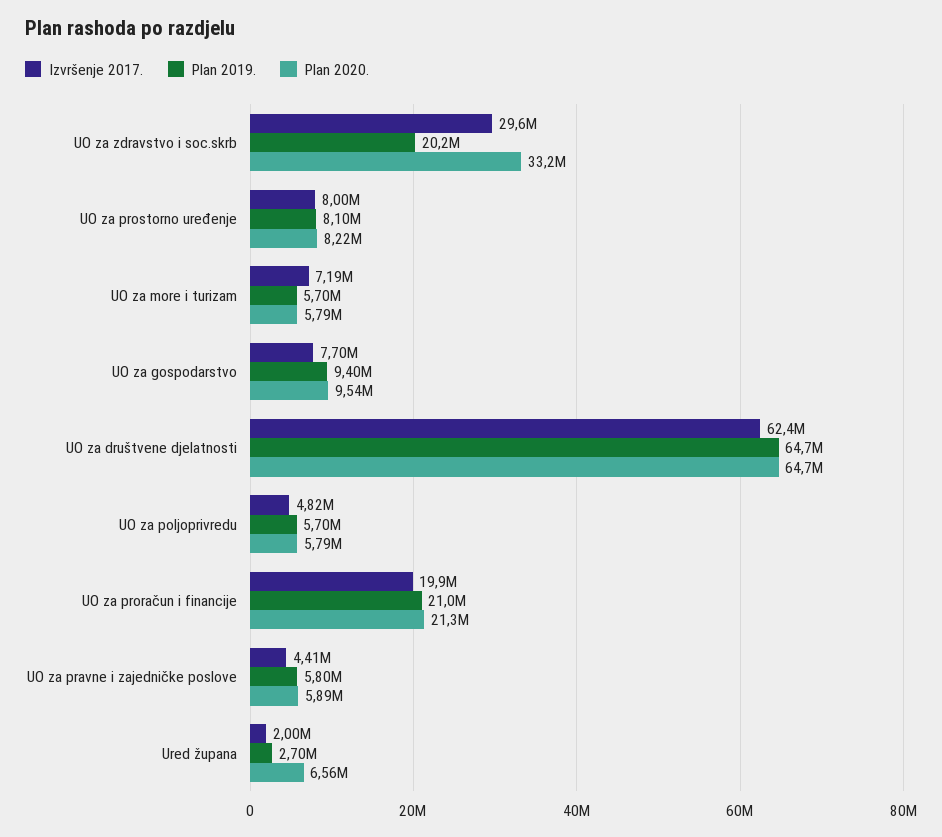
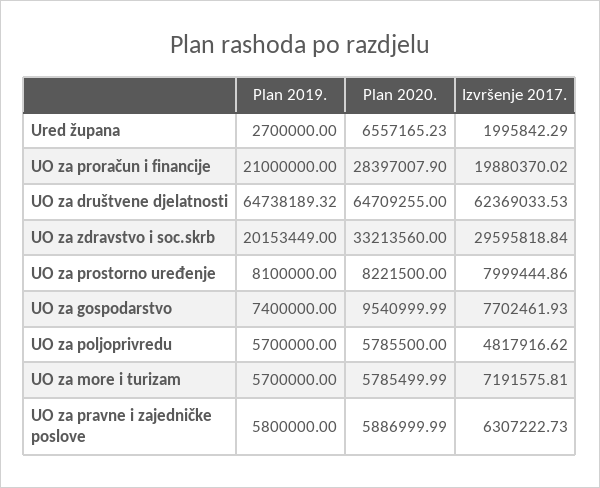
Plan 2019., UO za gospodarstvo: 9400000 -> 7400000
Plan 2020., UO za proračun i financije: 21300000 -> 28397007.9
Izvršenje 2017., UO za pravne i zajedničke poslove: 4410000 -> 6307222.73

